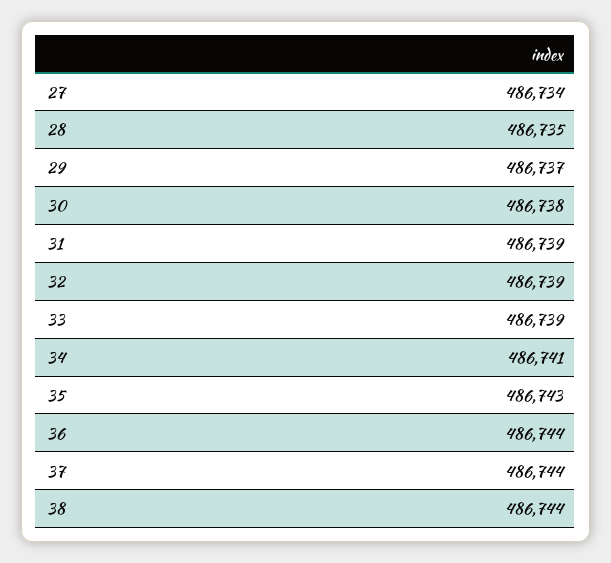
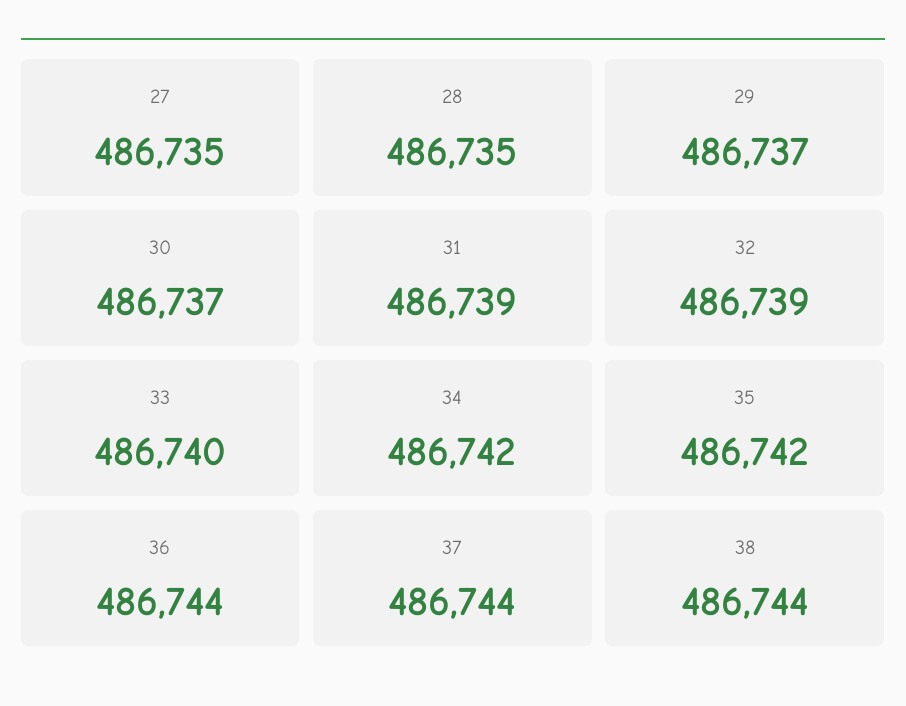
27: 486734 -> 486735
30: 486738 -> 486737
33: 486739 -> 486740
34: 486741 -> 486742
35: 486743 -> 486742

